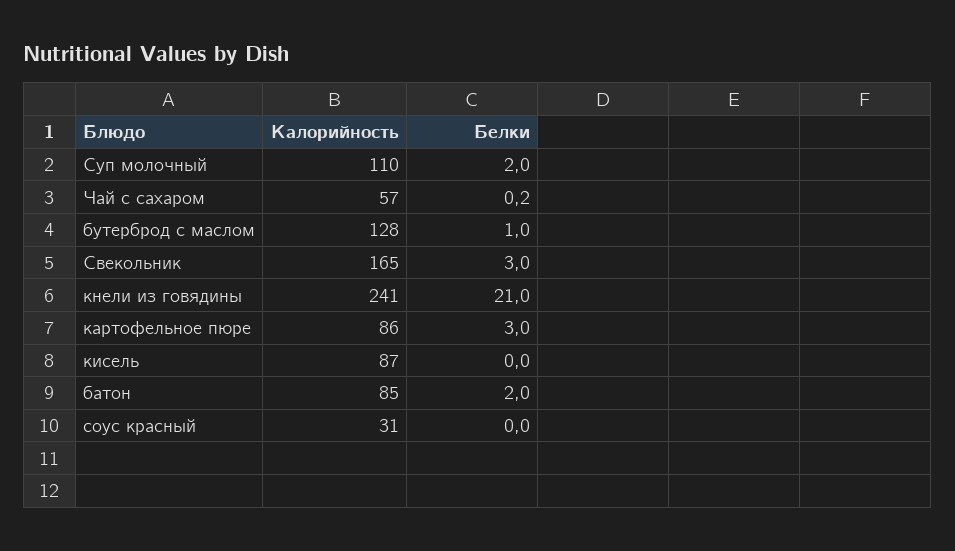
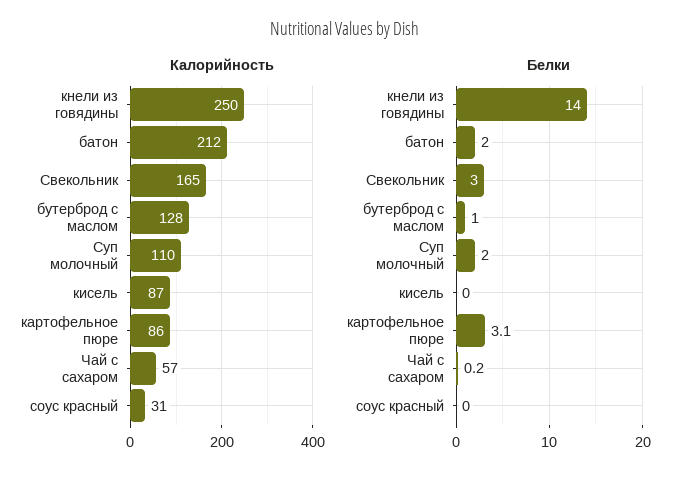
Калорийность, кнели из говядины: 241 -> 250
Белки, кнели из говядины: 21 -> 14
Белки, картофельное пюре: 3 -> 3.1
Калорийность, батон: 85 -> 212

